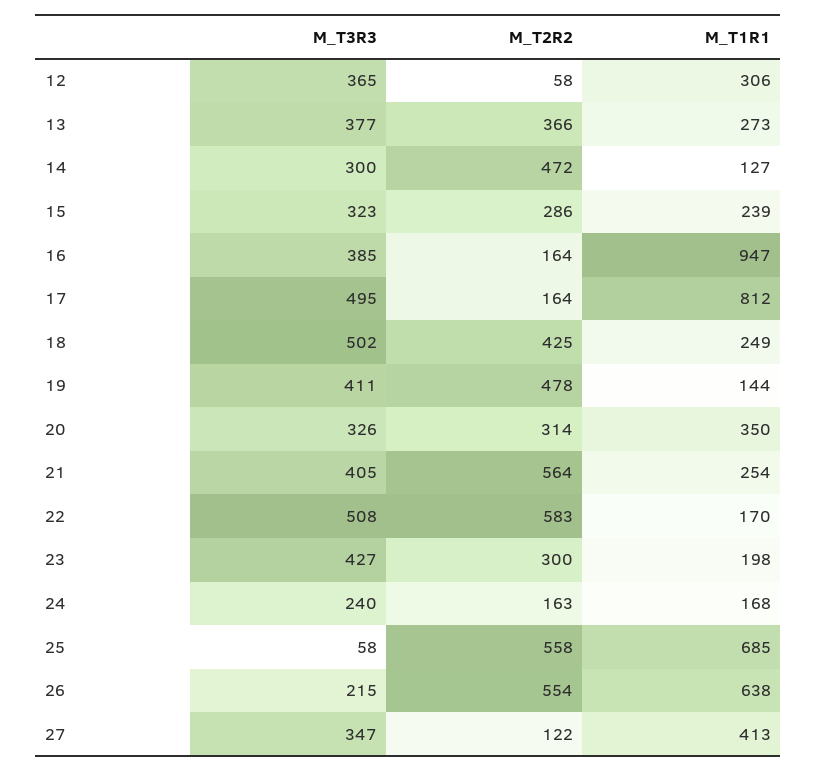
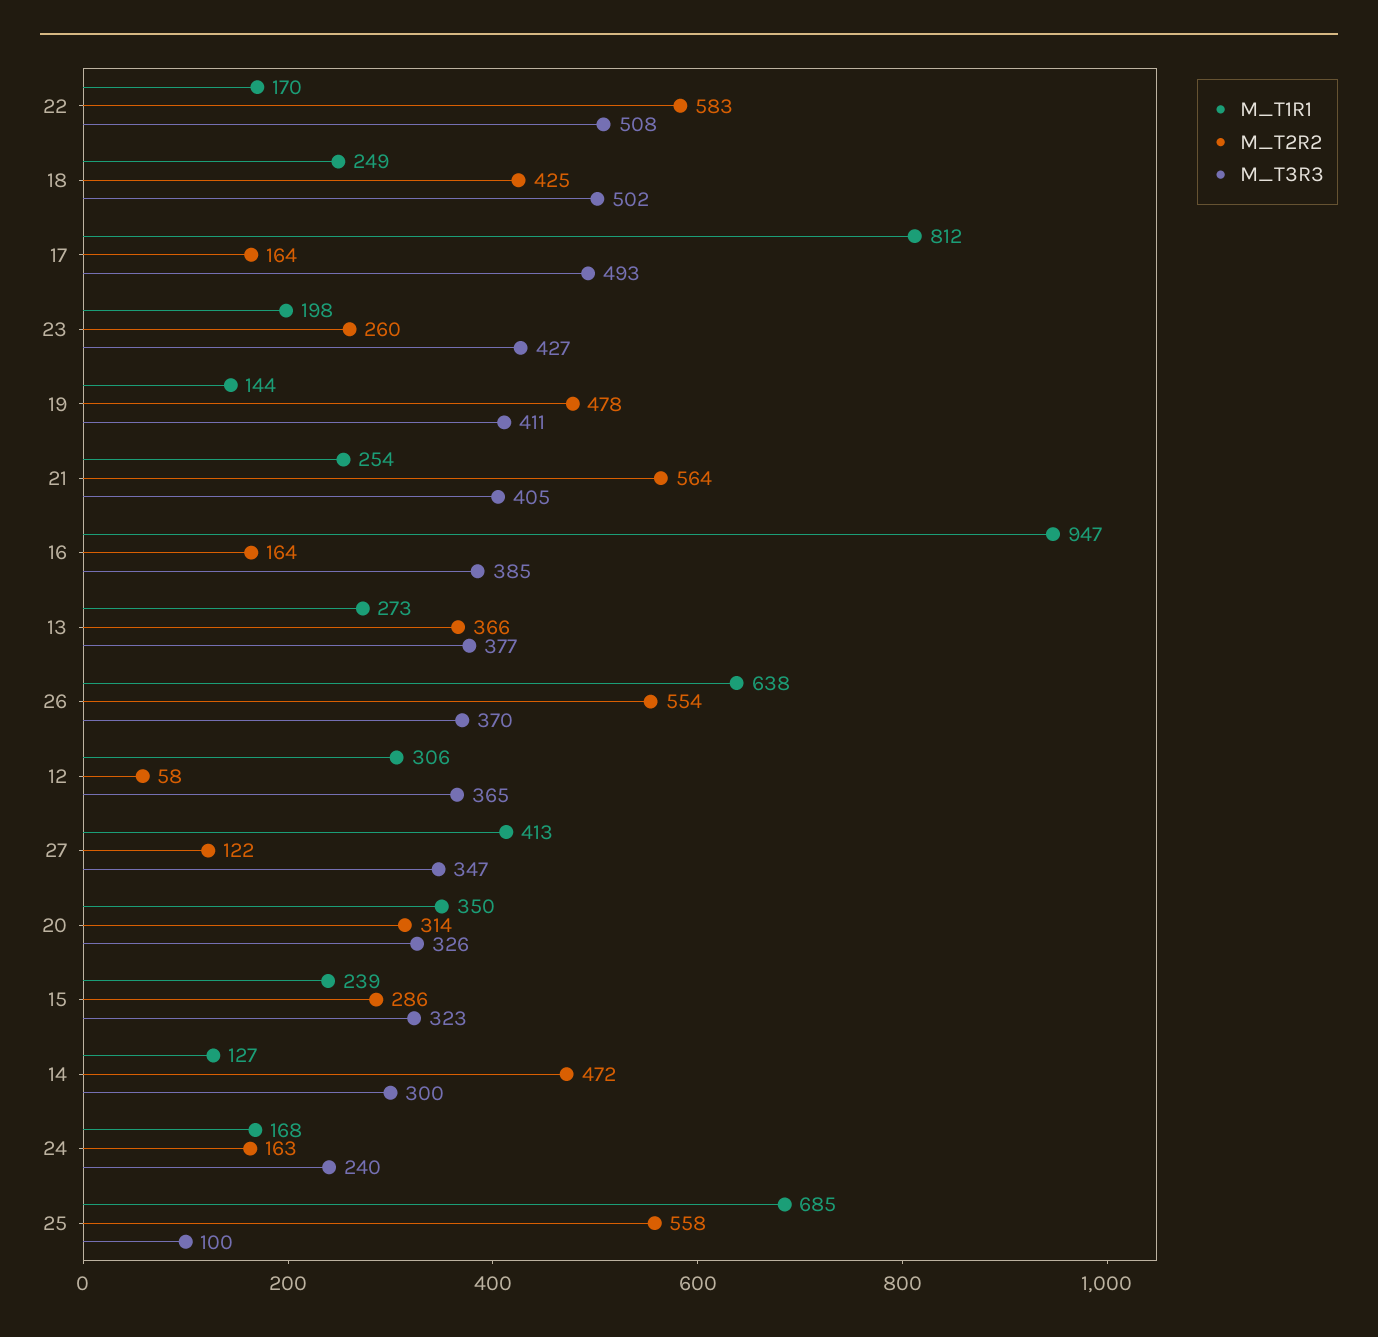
M_T3R3, 17: 495 -> 493
M_T2R2, 23: 300 -> 260
M_T3R3, 25: 58 -> 100
M_T3R3, 26: 215 -> 370

